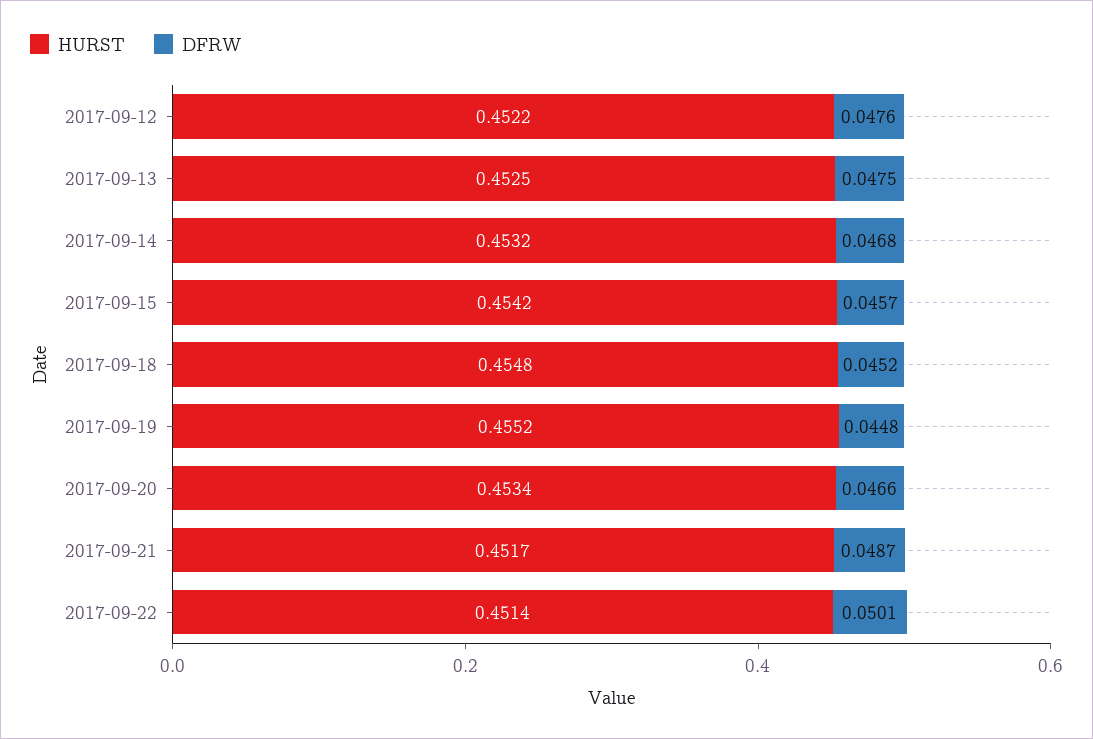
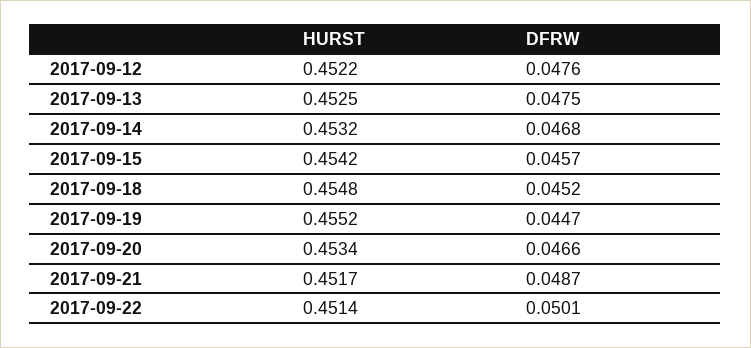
DFRW, 2017-09-19: 0.0448 -> 0.0447

